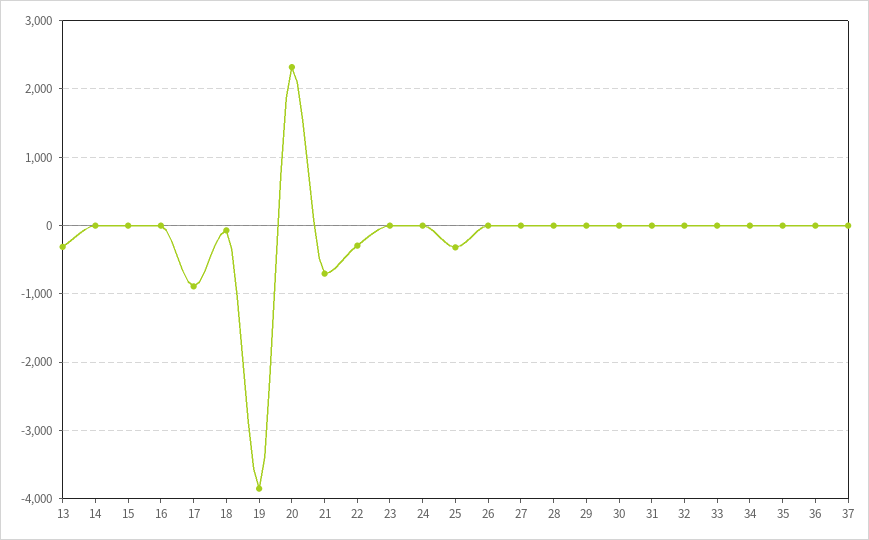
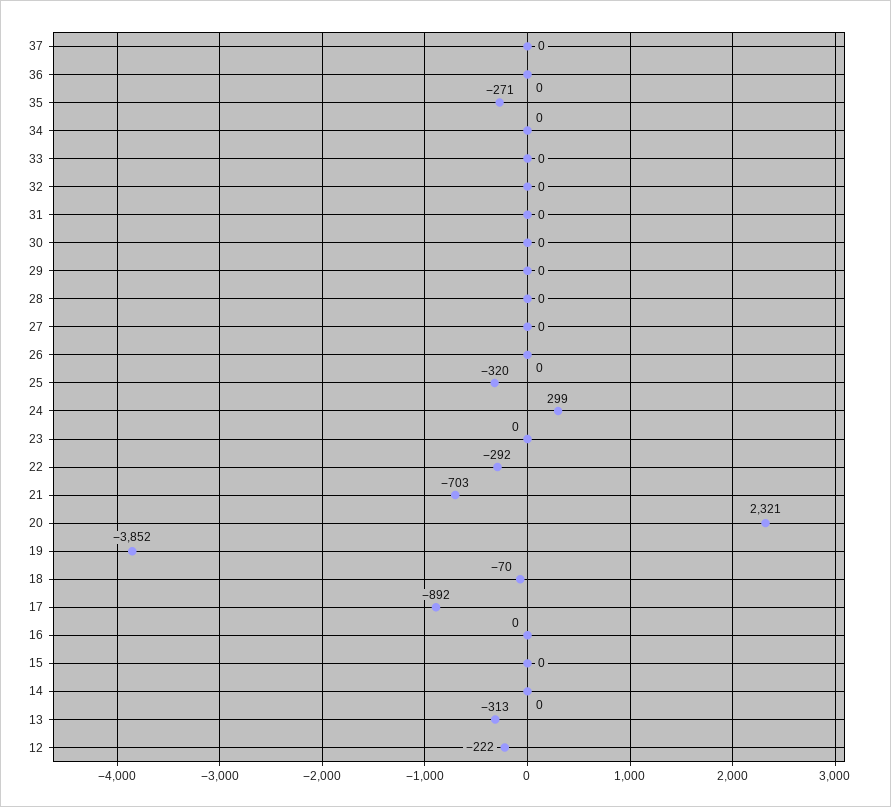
24: 0 -> 299
35: 0 -> -271
12: none -> -222

